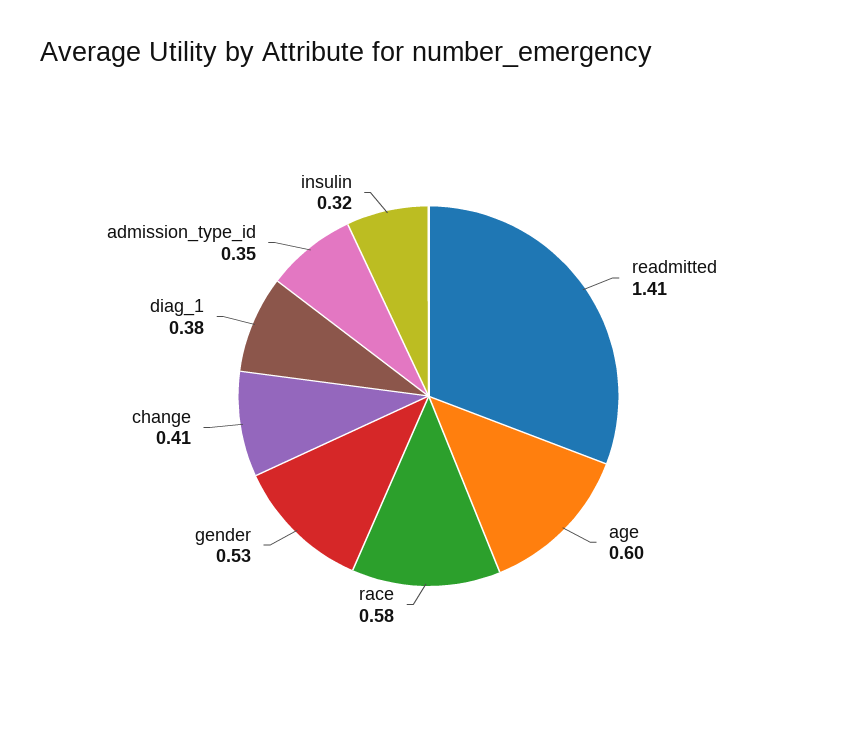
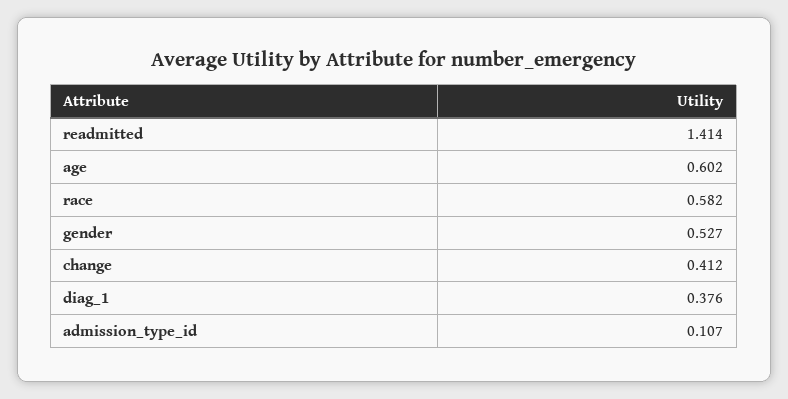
admission_type_id: 0.35 -> 0.107
insulin: 0.32 -> none

